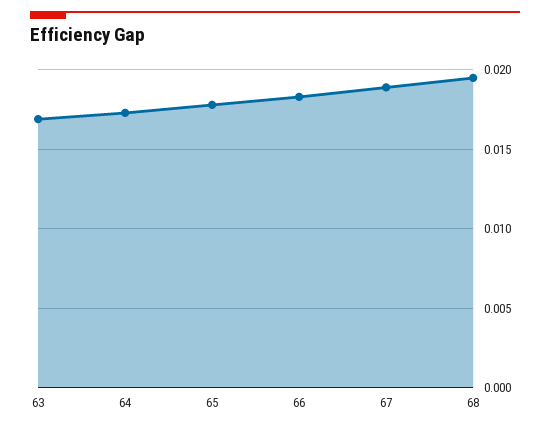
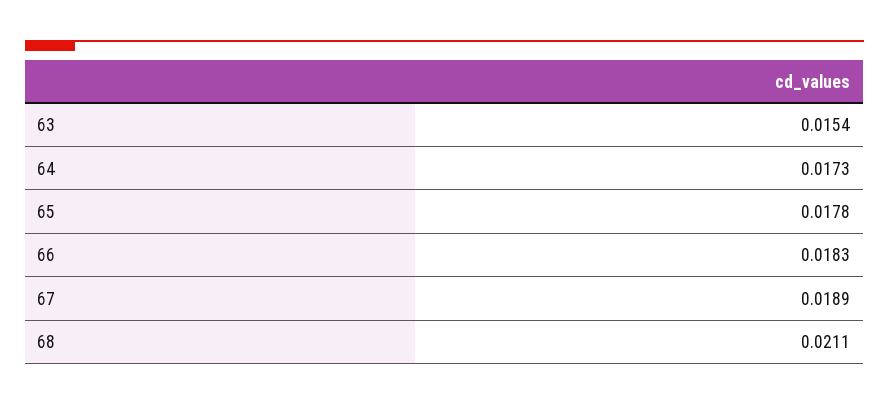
63: 0.017 -> 0.0154
68: 0.0195 -> 0.0211

